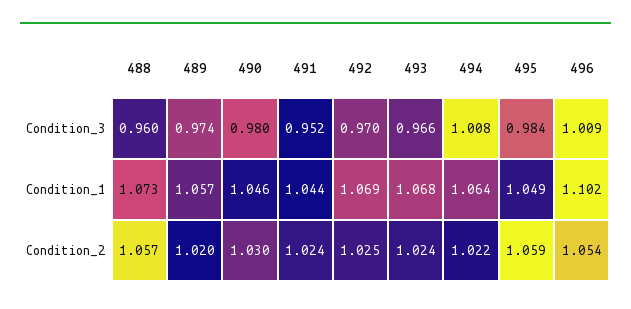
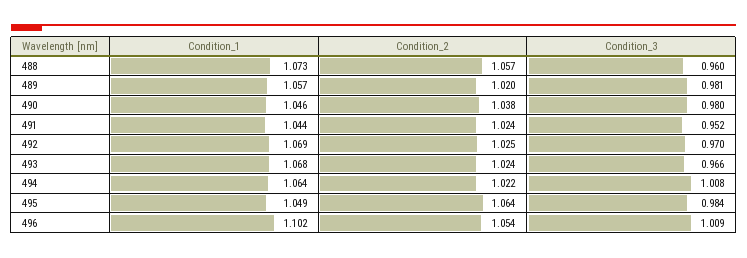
489, Condition_3: 0.974 -> 0.981
490, Condition_2: 1.03 -> 1.038
495, Condition_2: 1.059 -> 1.064

